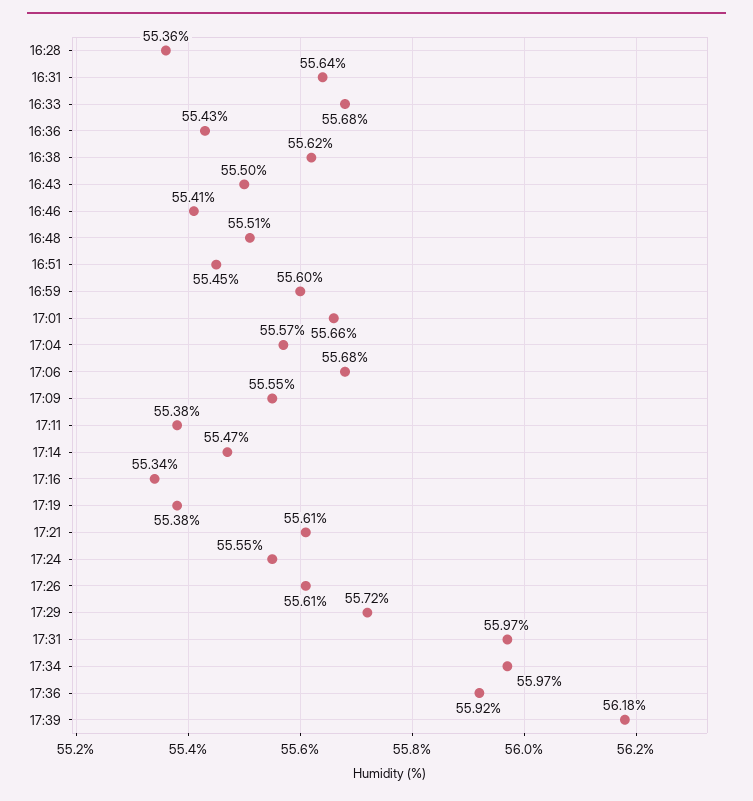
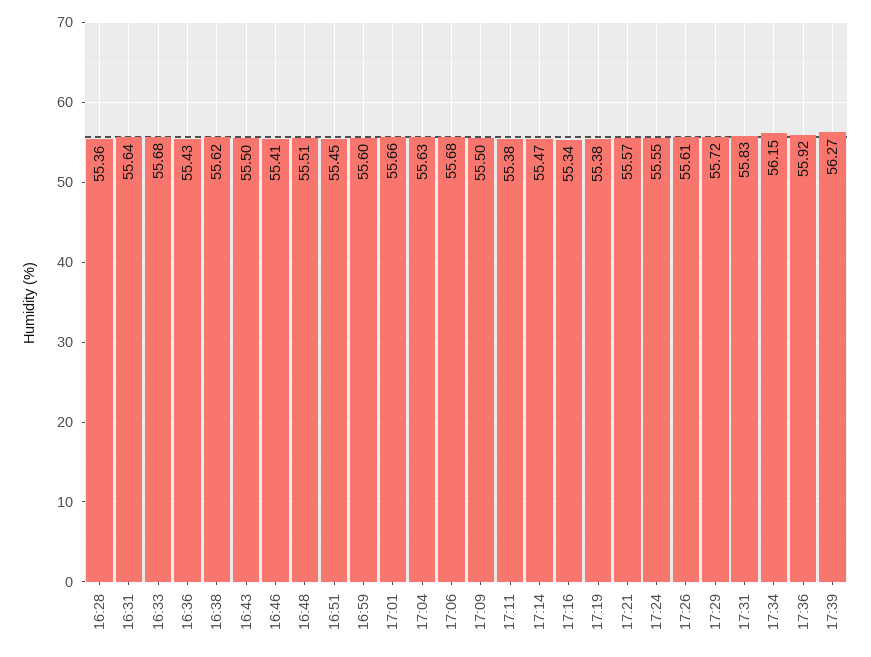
17:04: 55.57 -> 55.63
17:09: 55.55 -> 55.5
17:21: 55.61 -> 55.57
17:31: 55.97 -> 55.83
17:34: 55.97 -> 56.15
17:39: 56.18 -> 56.27

